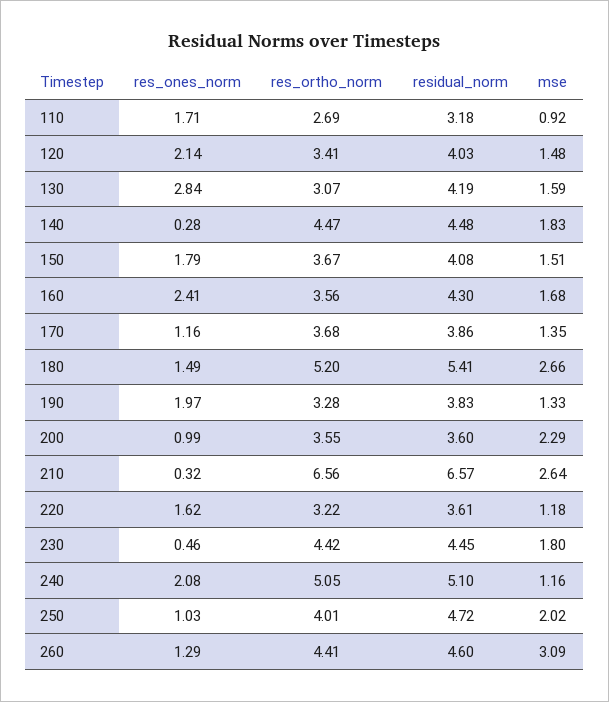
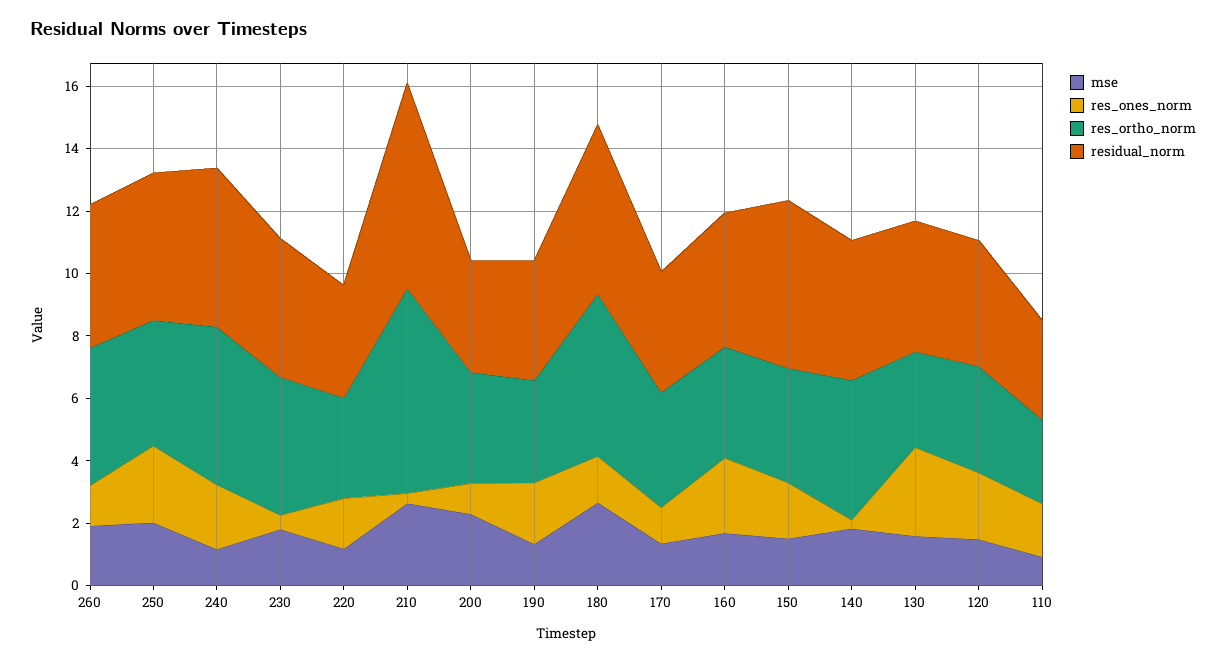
residual_norm, 150: 4.08 -> 5.5
res_ones_norm, 250: 1.03 -> 2.5
mse, 260: 3.09 -> 2

